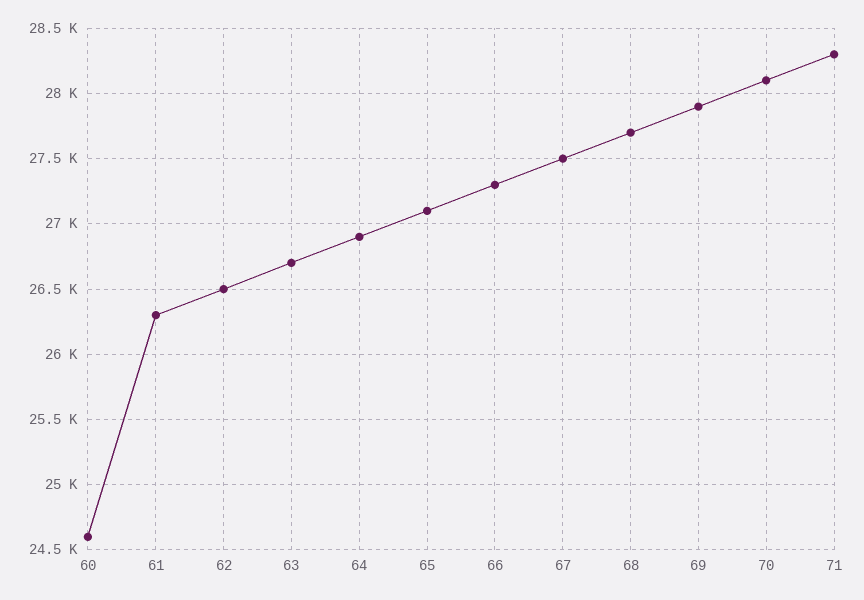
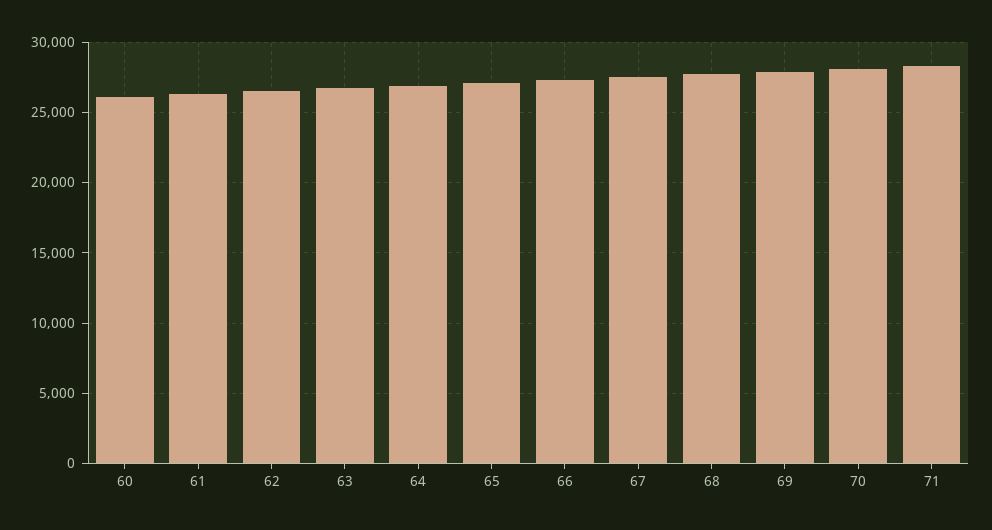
60: 24600 -> 26000

